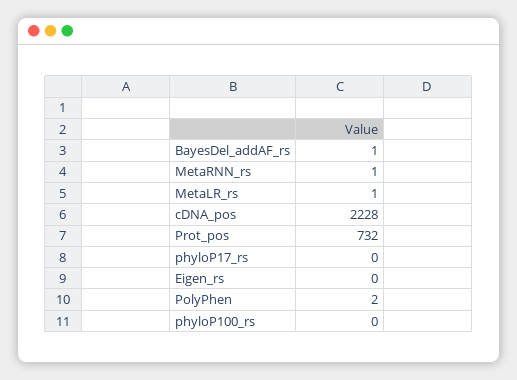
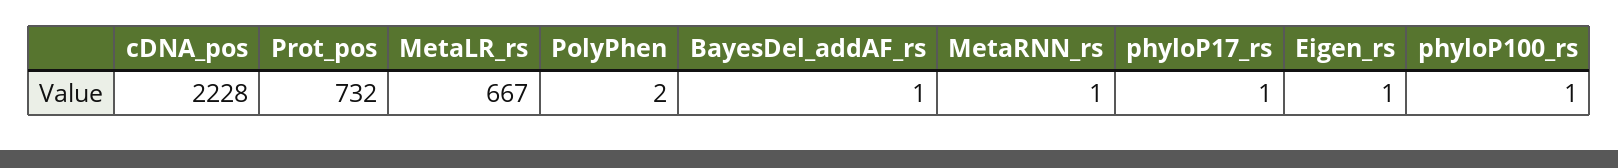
MetaLR_rs: 1 -> 667
phyloP17_rs: 0 -> 1
Eigen_rs: 0 -> 1
phyloP100_rs: 0 -> 1

